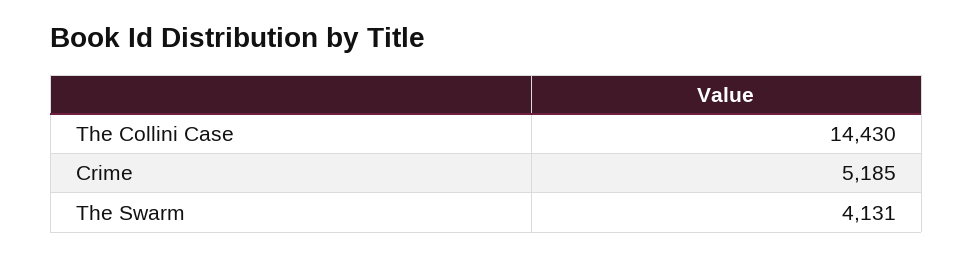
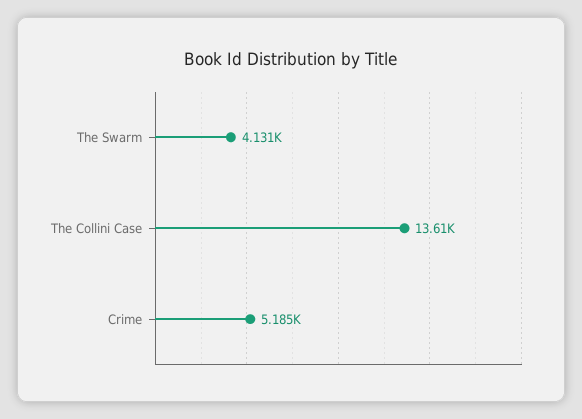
The Collini Case: 14430 -> 13610

